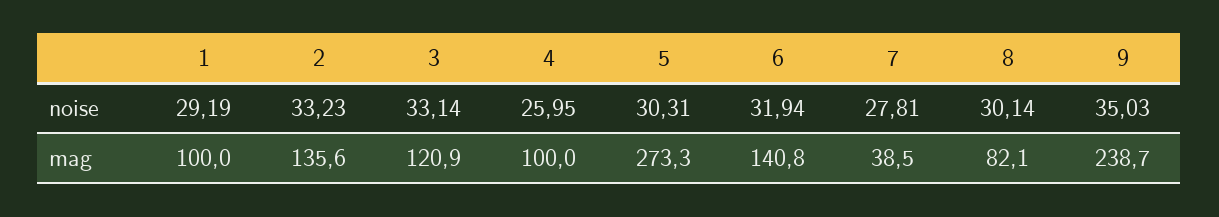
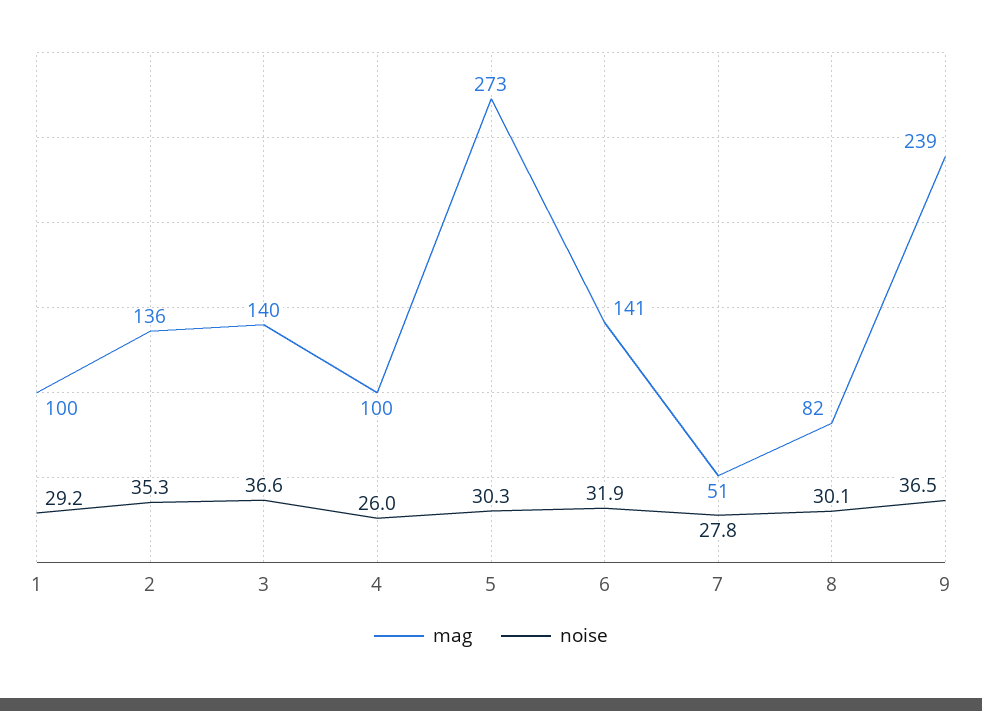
noise, 2: 33.23 -> 35.3
noise, 3: 33.14 -> 36.6
noise, 9: 35.03 -> 36.5
mag, 3: 120.9 -> 140
mag, 7: 38.5 -> 51

